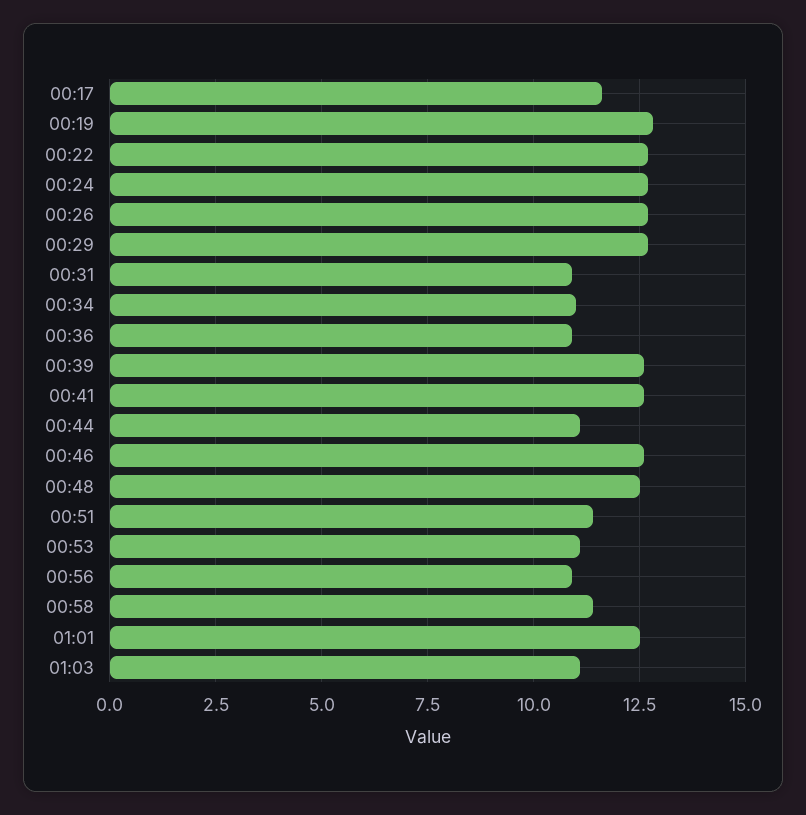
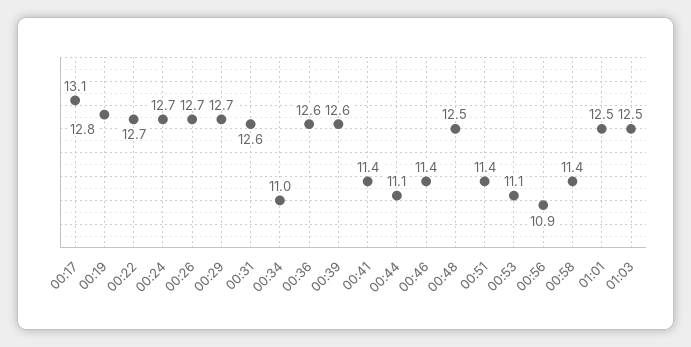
00:17: 11.5 -> 13.1
00:31: 11 -> 12.6
00:36: 11 -> 12.6
00:41: 12.5 -> 11.4
00:46: 12.5 -> 11.4
01:03: 11 -> 12.5

